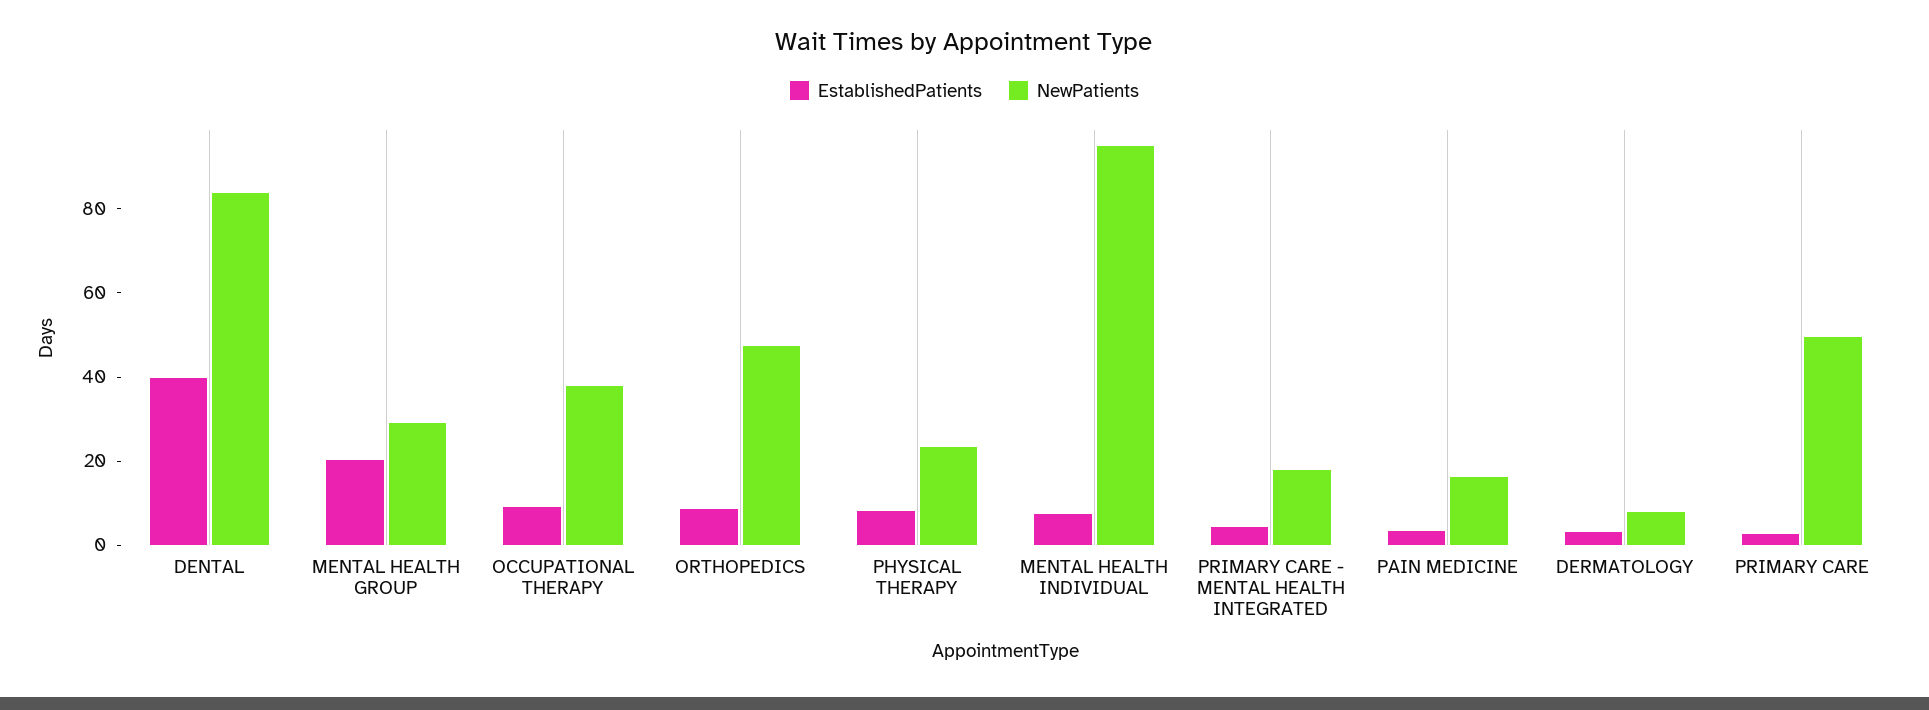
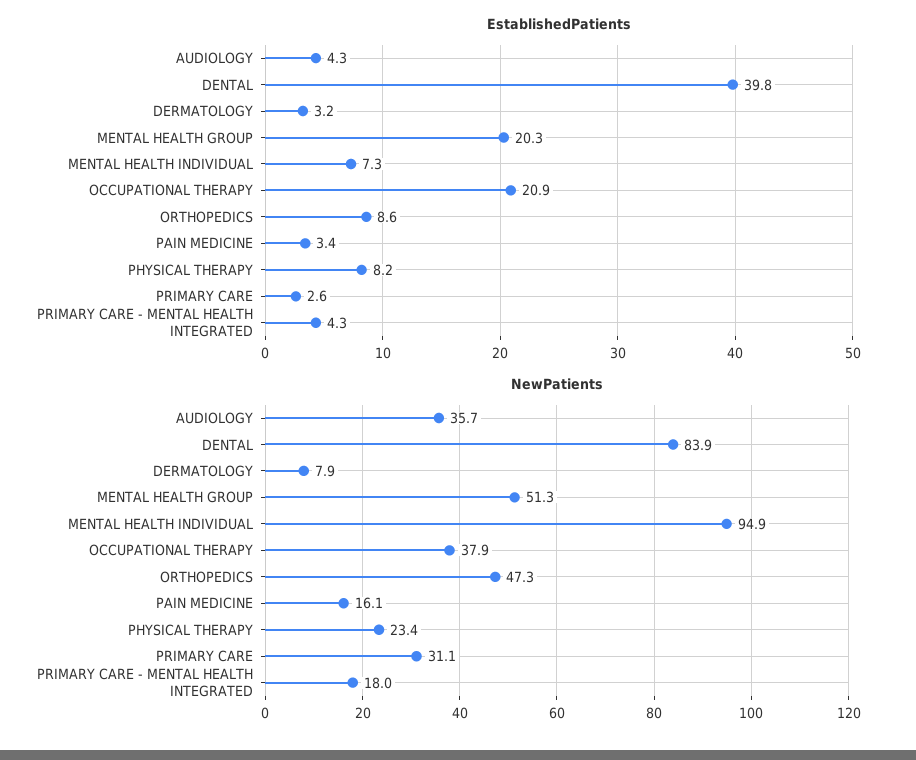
NewPatients, MENTAL HEALTH GROUP: 30 -> 51.3
EstablishedPatients, OCCUPATIONAL THERAPY: 10 -> 20.9
NewPatients, PRIMARY CARE: 50 -> 31.1
EstablishedPatients, AUDIOLOGY: none -> 4.3
NewPatients, AUDIOLOGY: none -> 35.7

